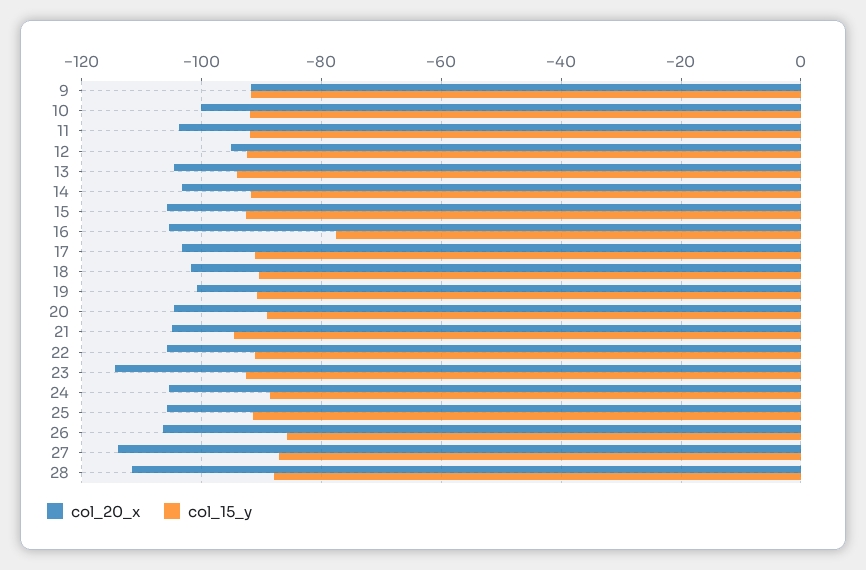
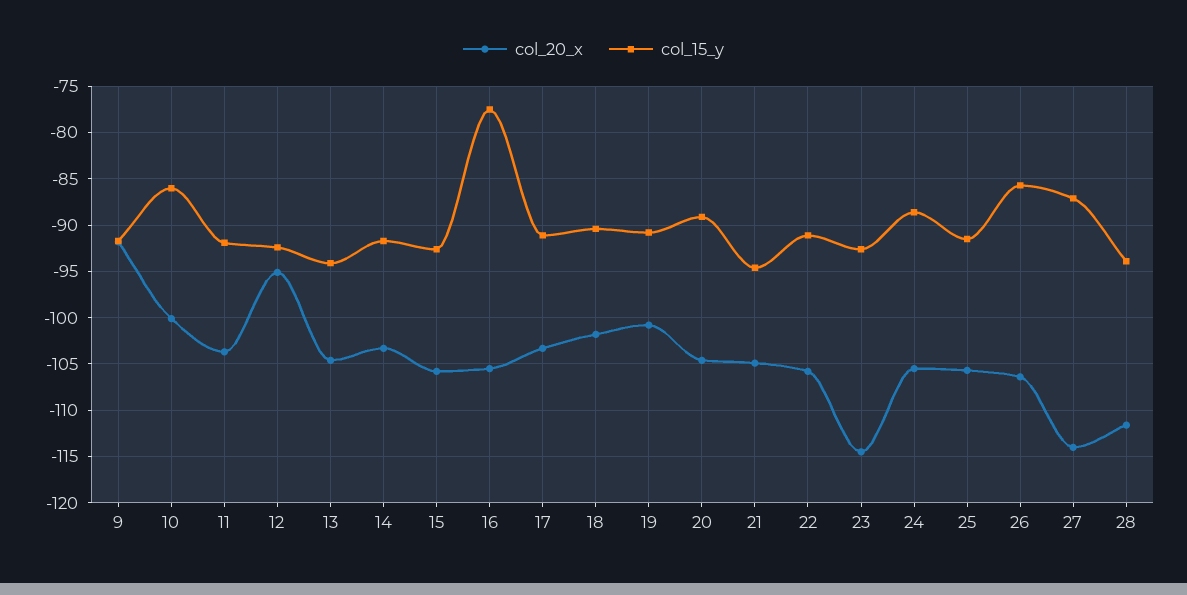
col_15_y, 10: -92 -> -86
col_15_y, 28: -88 -> -94

